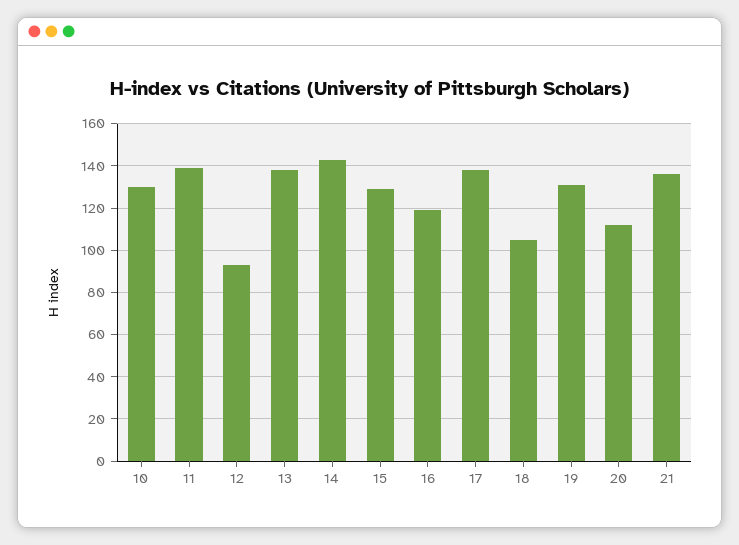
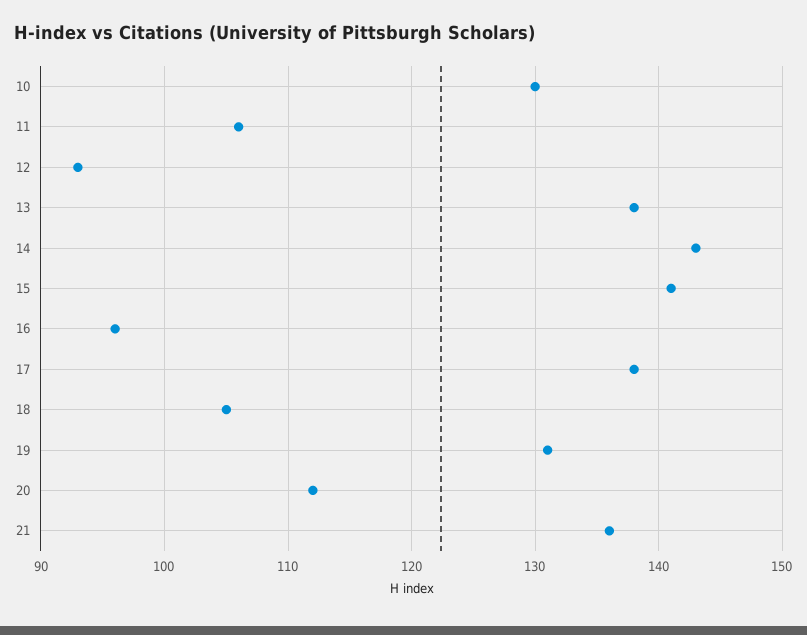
11: 140 -> 106
15: 130 -> 141
16: 120 -> 96

